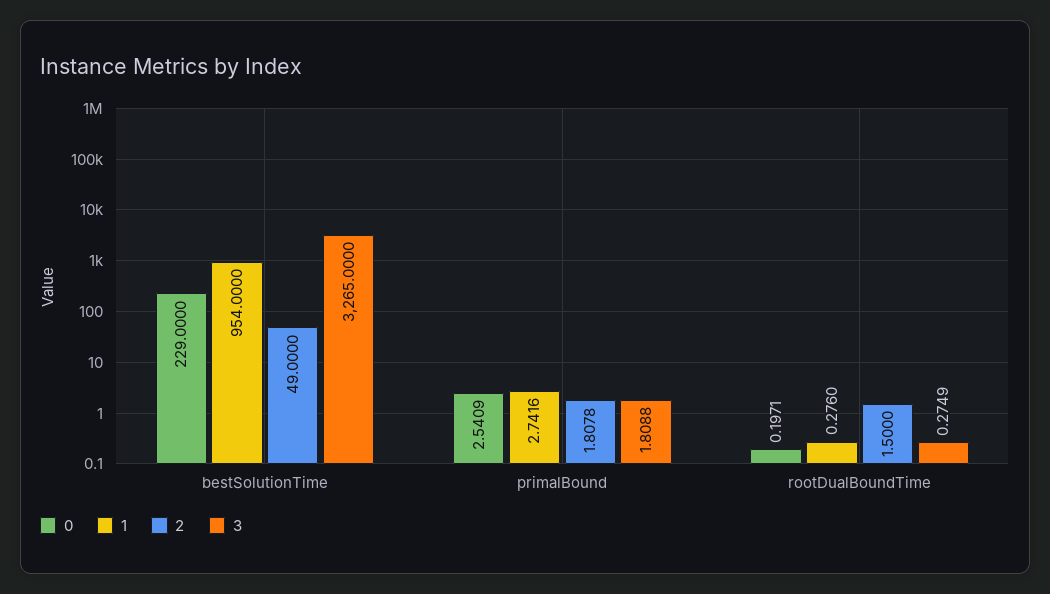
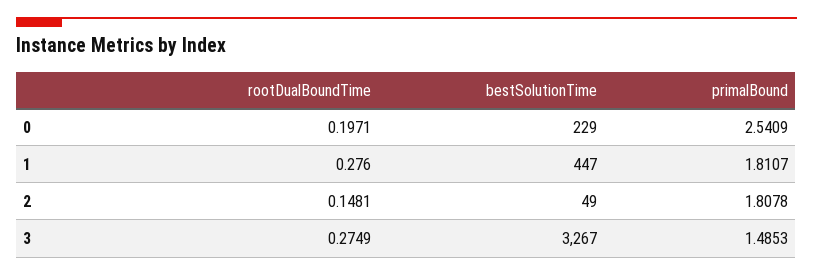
1, bestSolutionTime: 954 -> 447
3, bestSolutionTime: 3265 -> 3267
1, primalBound: 2.7416 -> 1.8107
3, primalBound: 1.8088 -> 1.4853
2, rootDualBoundTime: 1.5 -> 0.1481

